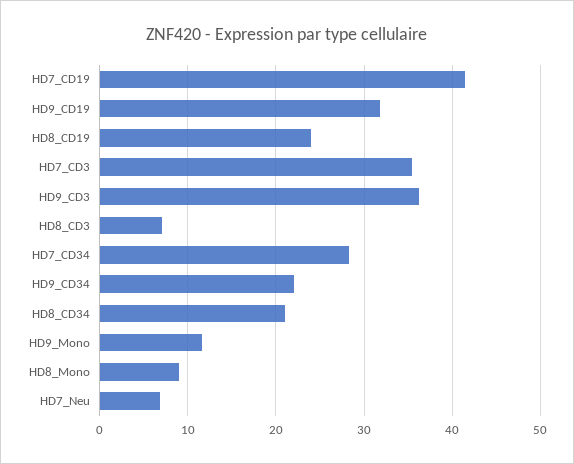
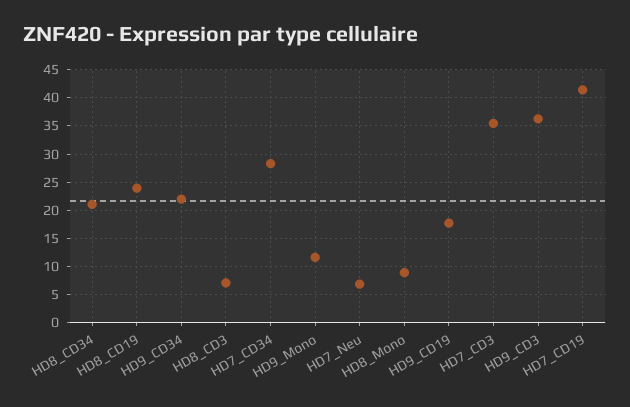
HD9_CD19: 32 -> 17.5

